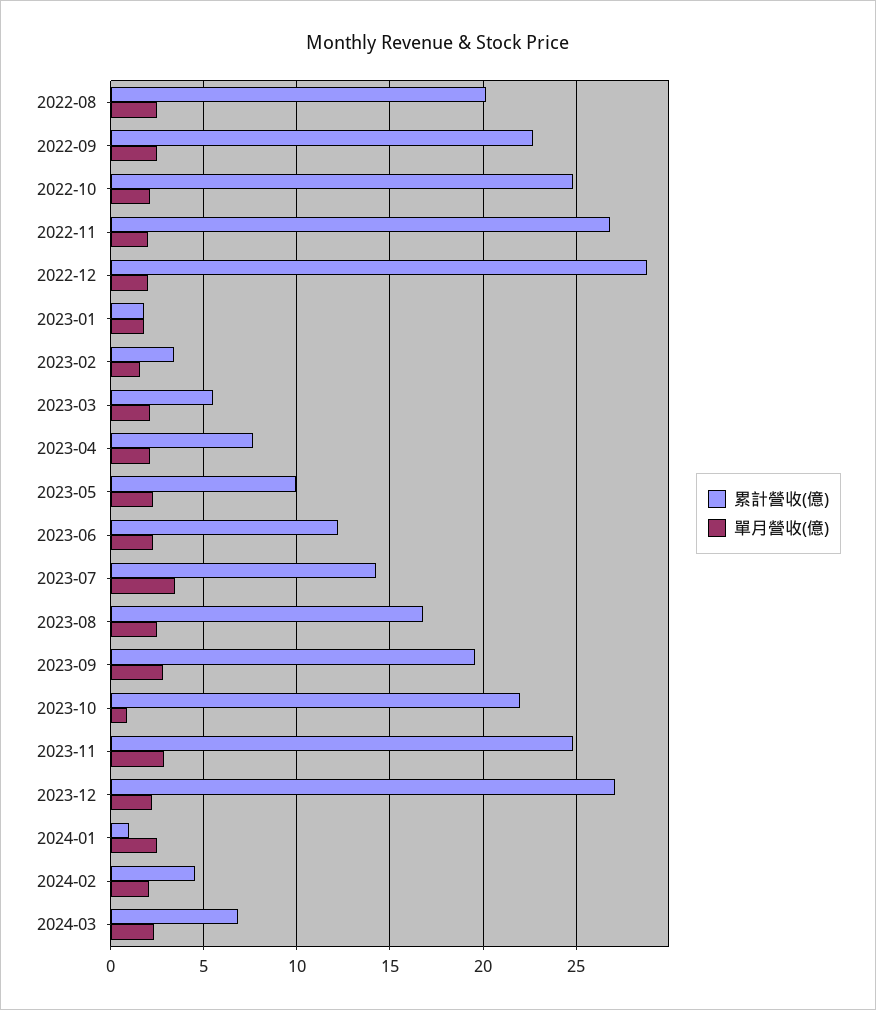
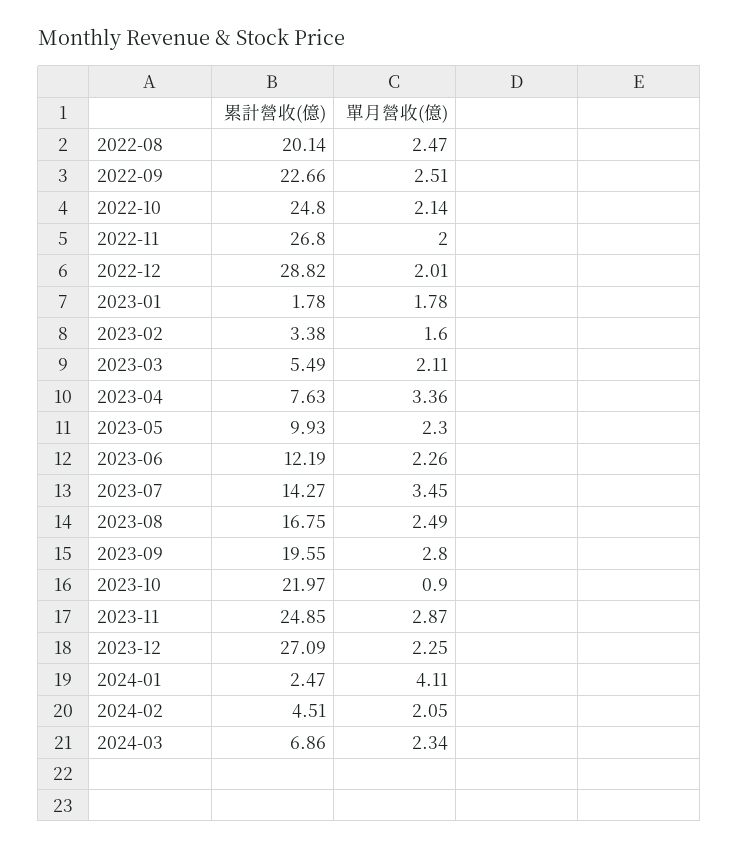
單月營收(億), 2023-04: 2 -> 3.36
累計營收(億), 2024-01: 1 -> 2.47
單月營收(億), 2024-01: 2.5 -> 4.11

